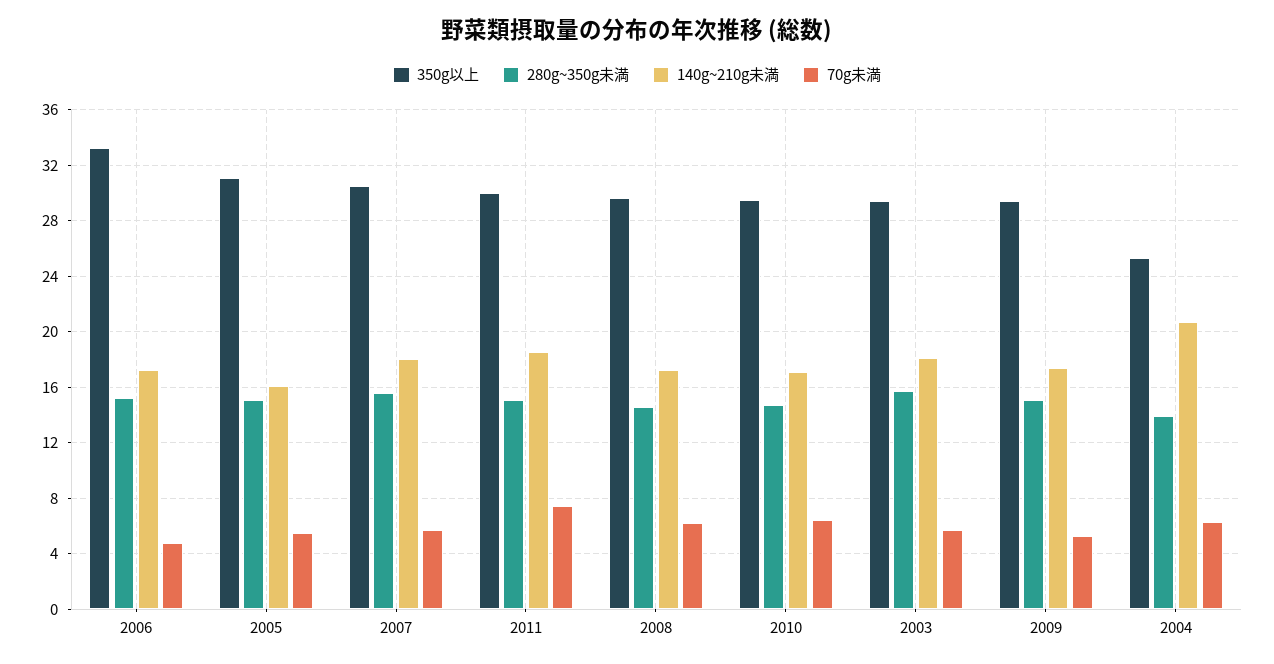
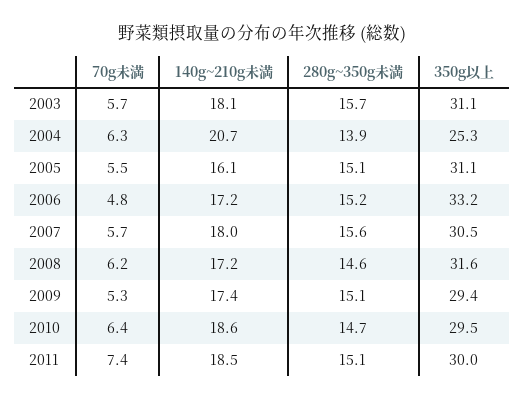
350g以上, 2008: 29.5 -> 31.6
140g~210g未満, 2010: 17 -> 18.6
350g以上, 2003: 29.5 -> 31.1

